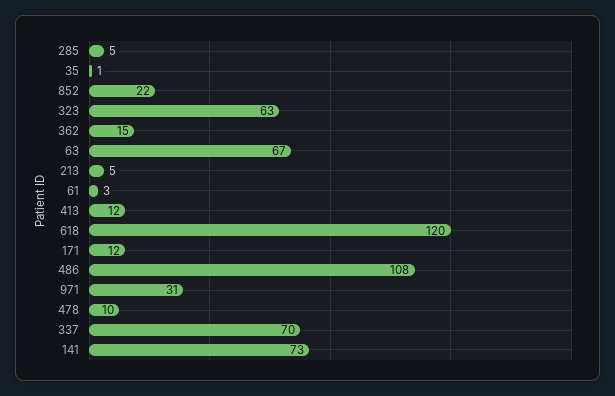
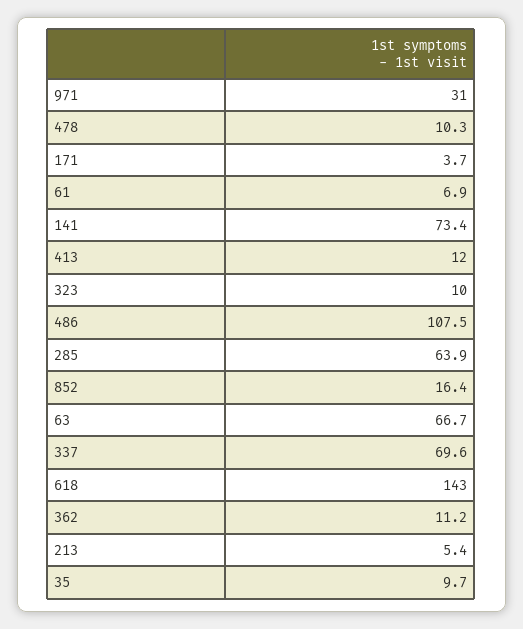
285: 5 -> 63.9
35: 1 -> 9.7
852: 22 -> 16.4
323: 63 -> 10
362: 15 -> 11.2
61: 3 -> 6.9
618: 120 -> 143
171: 12 -> 3.7

